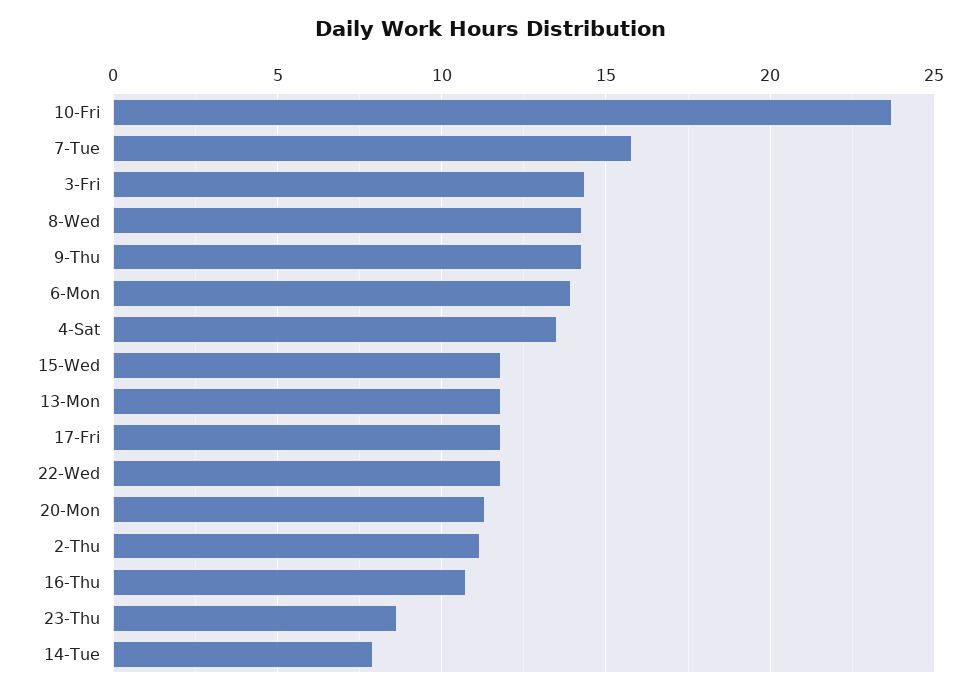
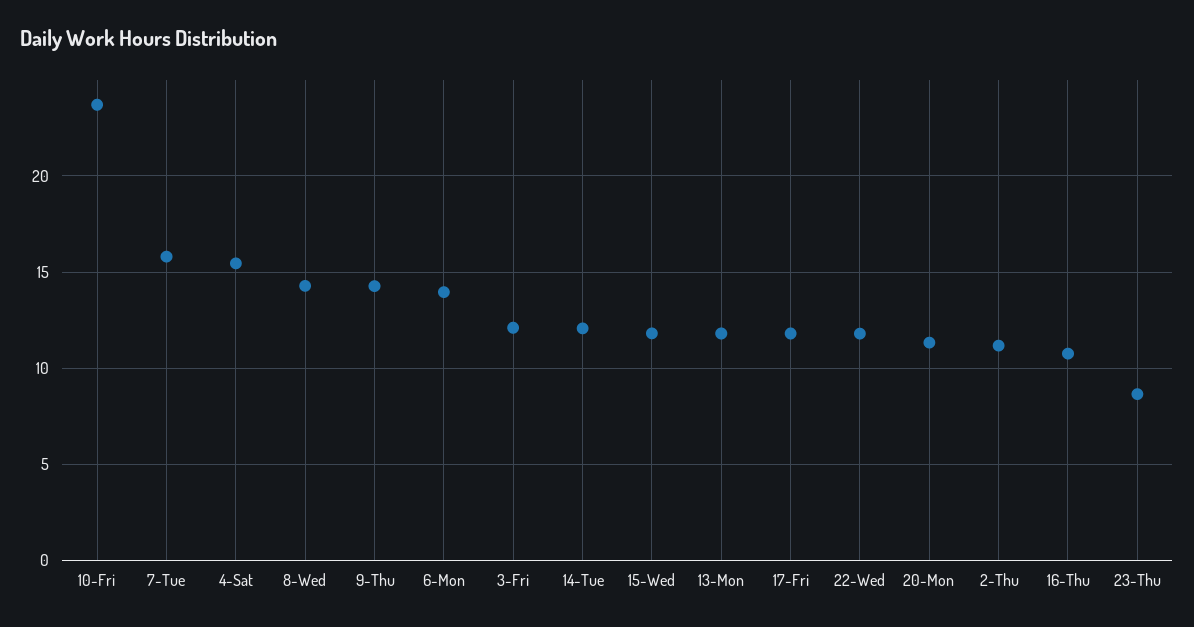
3-Fri: 14.5 -> 12
4-Sat: 13.5 -> 15.5
14-Tue: 8 -> 12

